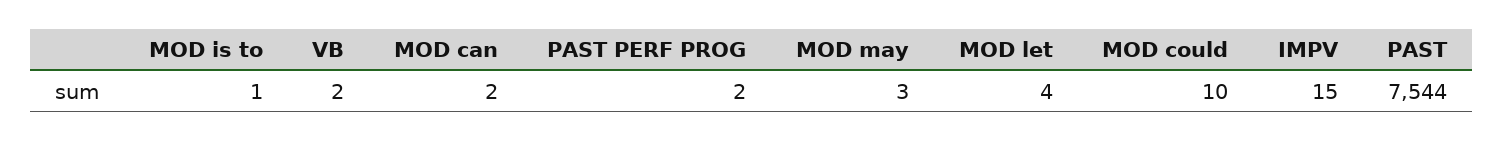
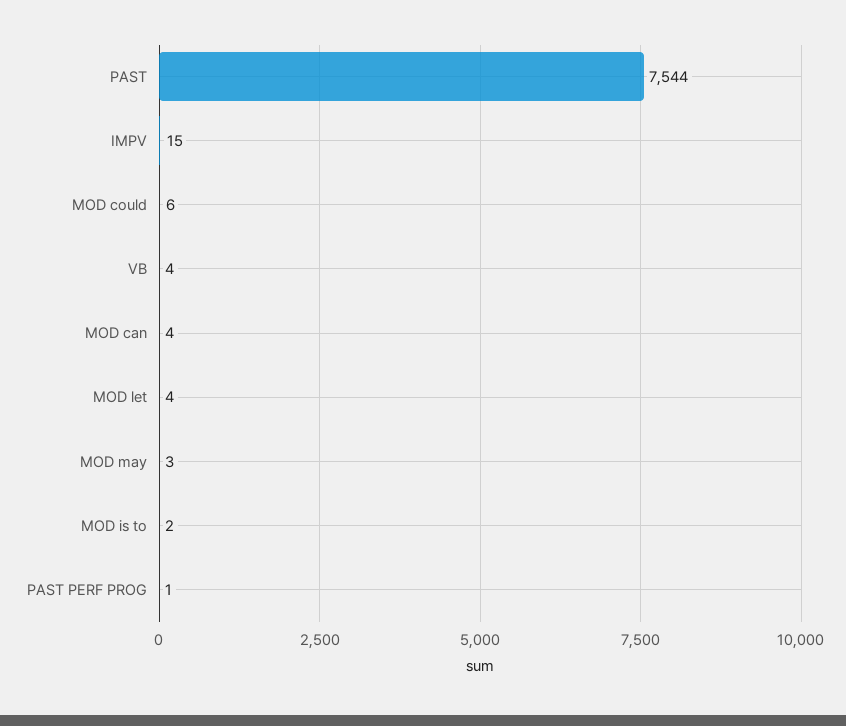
MOD is to: 1 -> 2
VB: 2 -> 4
MOD can: 2 -> 4
PAST PERF PROG: 2 -> 1
MOD could: 10 -> 6

